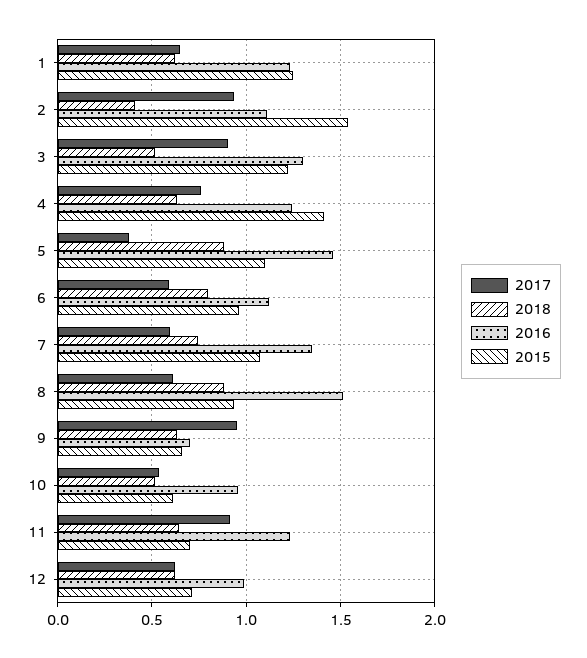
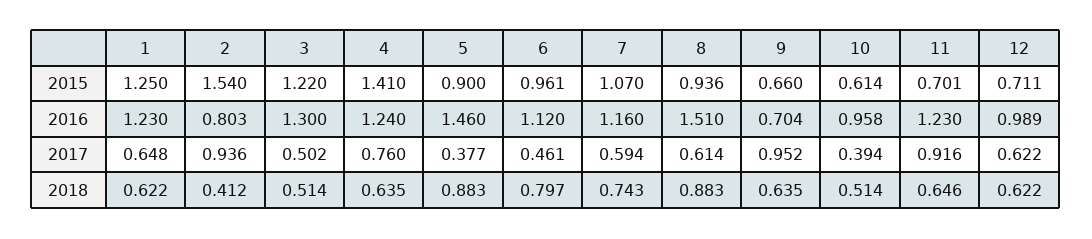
2016, 2: 1.1 -> 0.803
2017, 3: 0.9 -> 0.502
2015, 5: 1.1 -> 0.9
2017, 6: 0.6 -> 0.461
2016, 7: 1.35 -> 1.16
2017, 10: 0.55 -> 0.394

